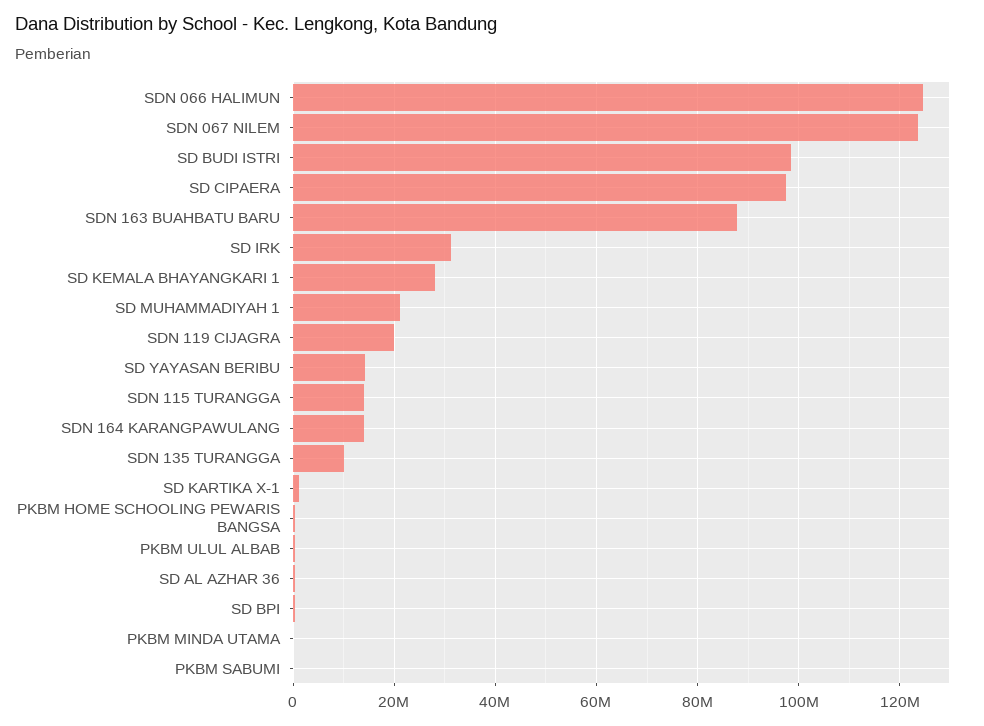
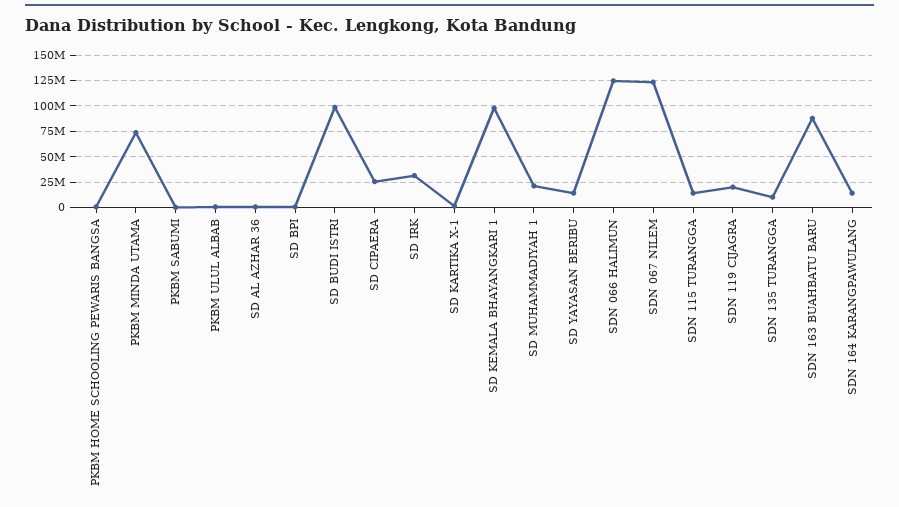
SD CIPAERA: 98000000 -> 25000000
SD KEMALA BHAYANGKARI 1: 28000000 -> 100000000
PKBM MINDA UTAMA: 0 -> 75000000

